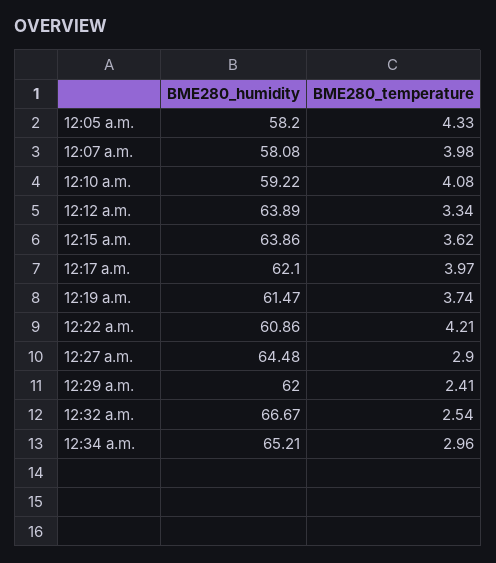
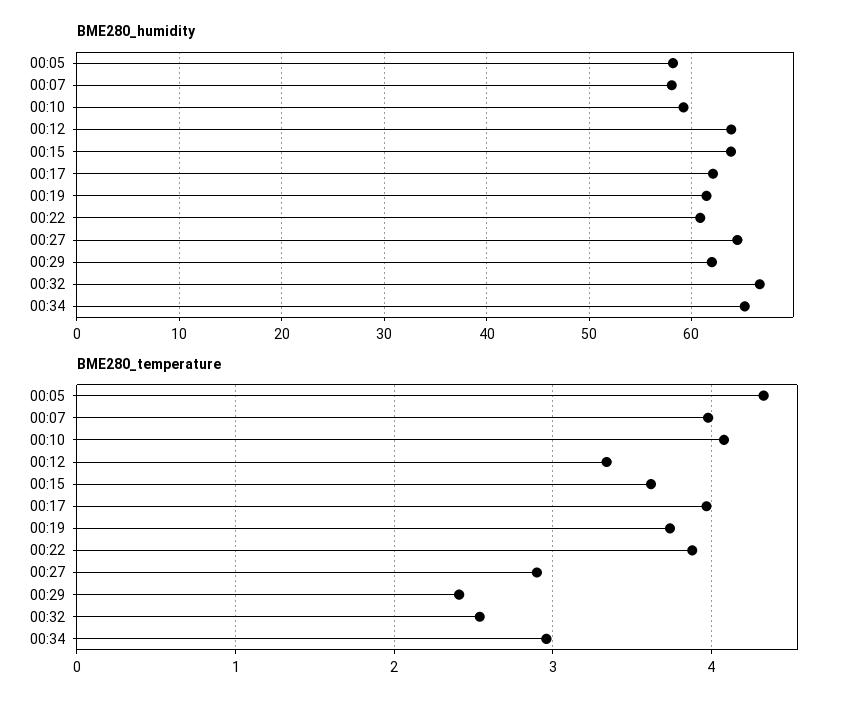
BME280_temperature, 12:22 a.m.: 4.21 -> 3.9

